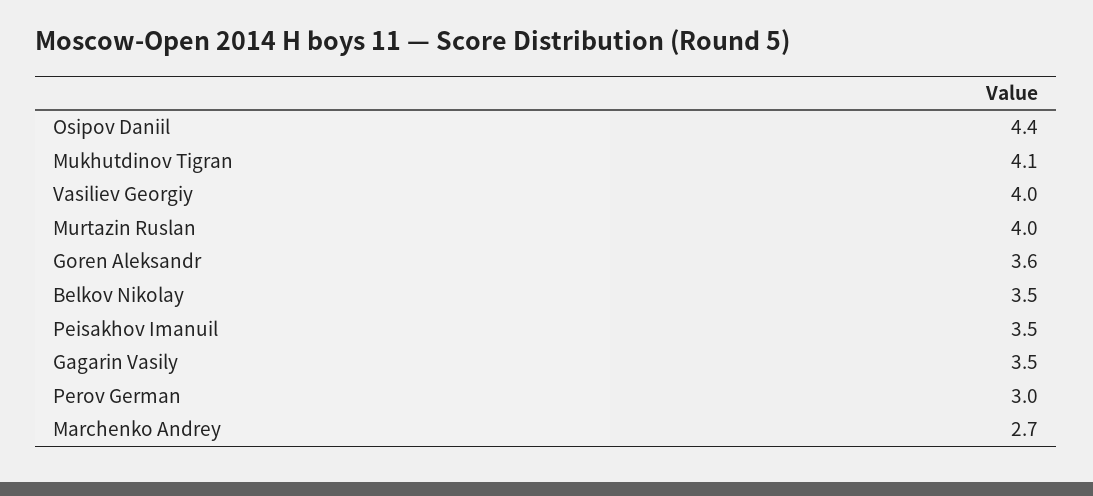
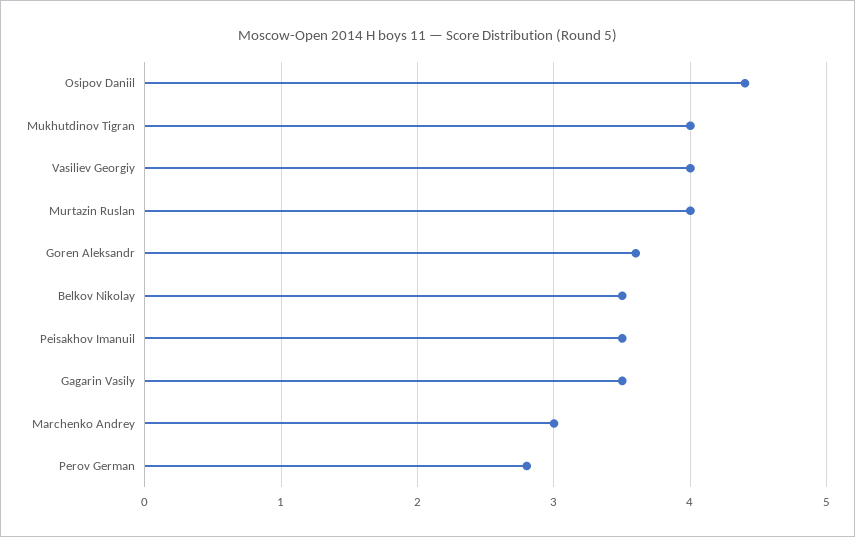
Mukhutdinov Tigran: 4.1 -> 4
Perov German: 3 -> 2.8
Marchenko Andrey: 2.7 -> 3

